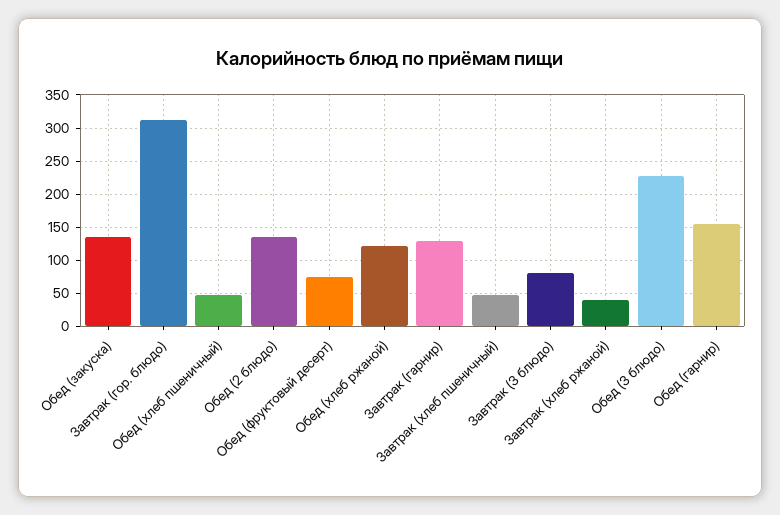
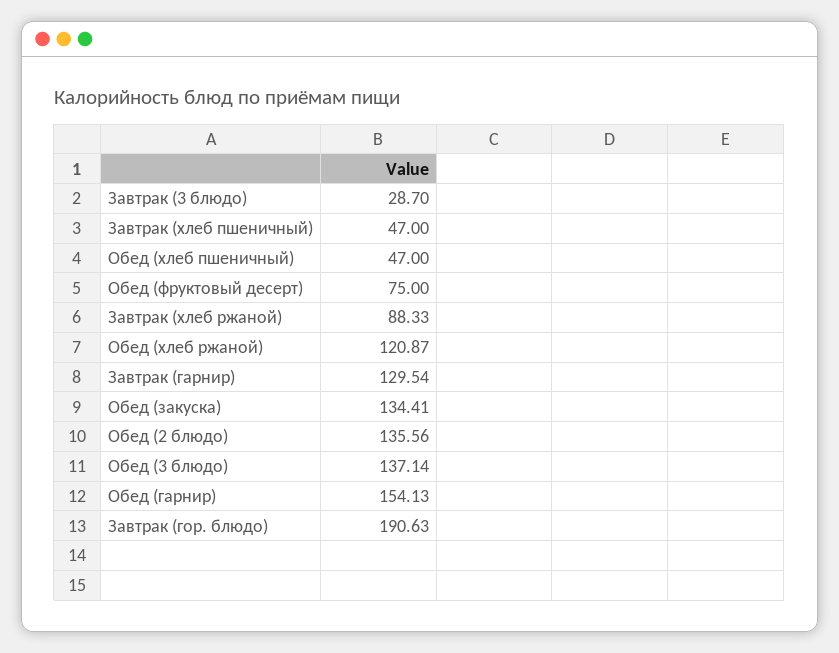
Завтрак (гор. блюдо): 310 -> 190.63
Завтрак (3 блюдо): 80 -> 28.7
Завтрак (хлеб ржаной): 40 -> 88.33
Обед (3 блюдо): 230 -> 137.14

